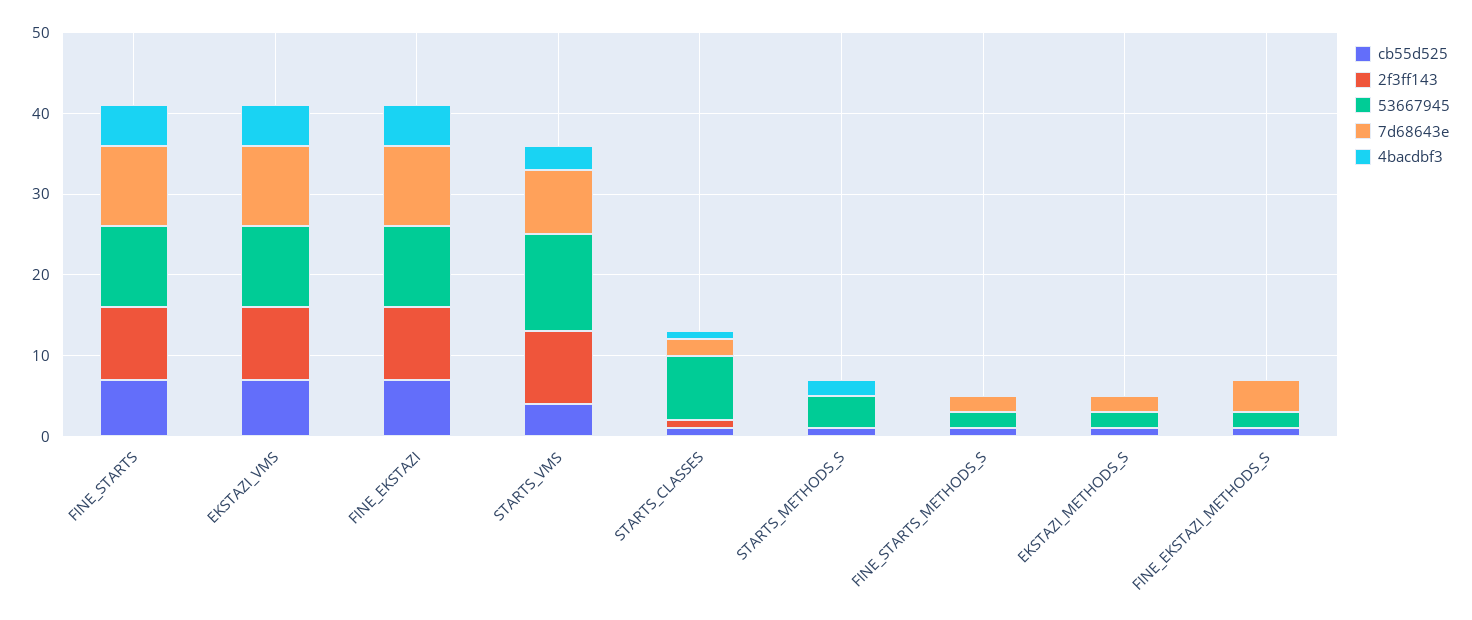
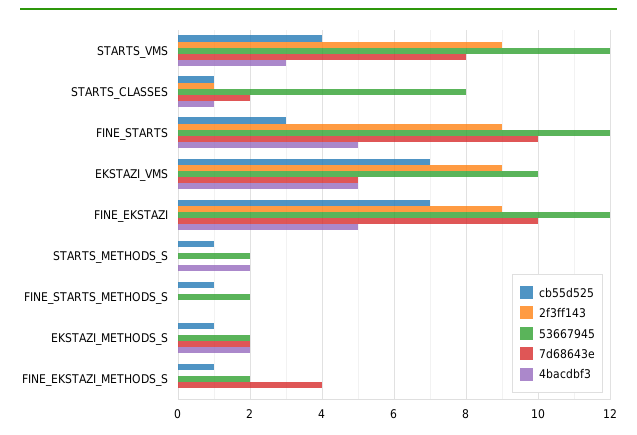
cb55d525, FINE_STARTS: 7 -> 3
53667945, FINE_STARTS: 10 -> 12
7d68643e, EKSTAZI_VMS: 10 -> 5
53667945, FINE_EKSTAZI: 10 -> 12
53667945, STARTS_METHODS_S: 4 -> 2
7d68643e, FINE_STARTS_METHODS_S: 2 -> 0
4bacdbf3, EKSTAZI_METHODS_S: 0 -> 2

